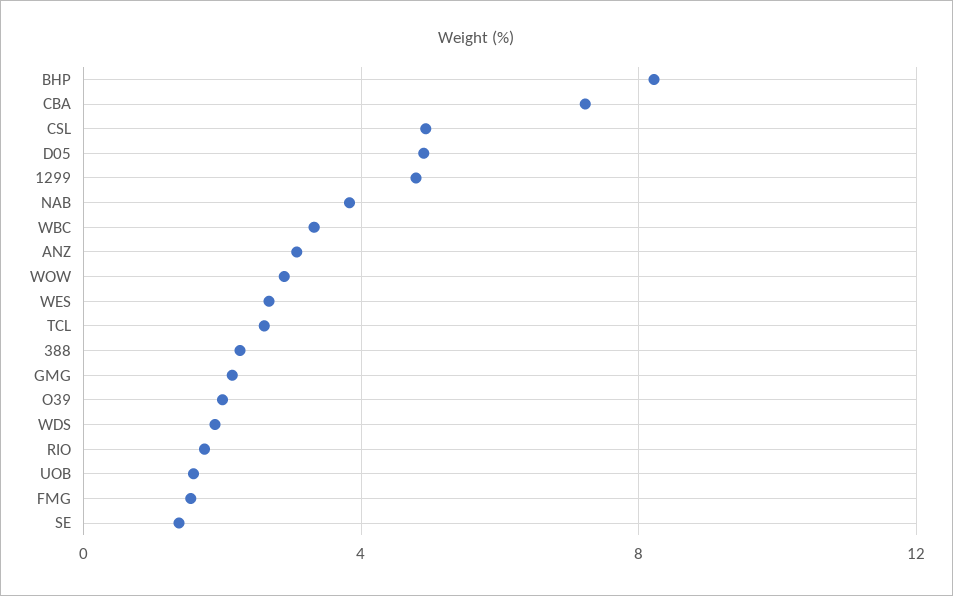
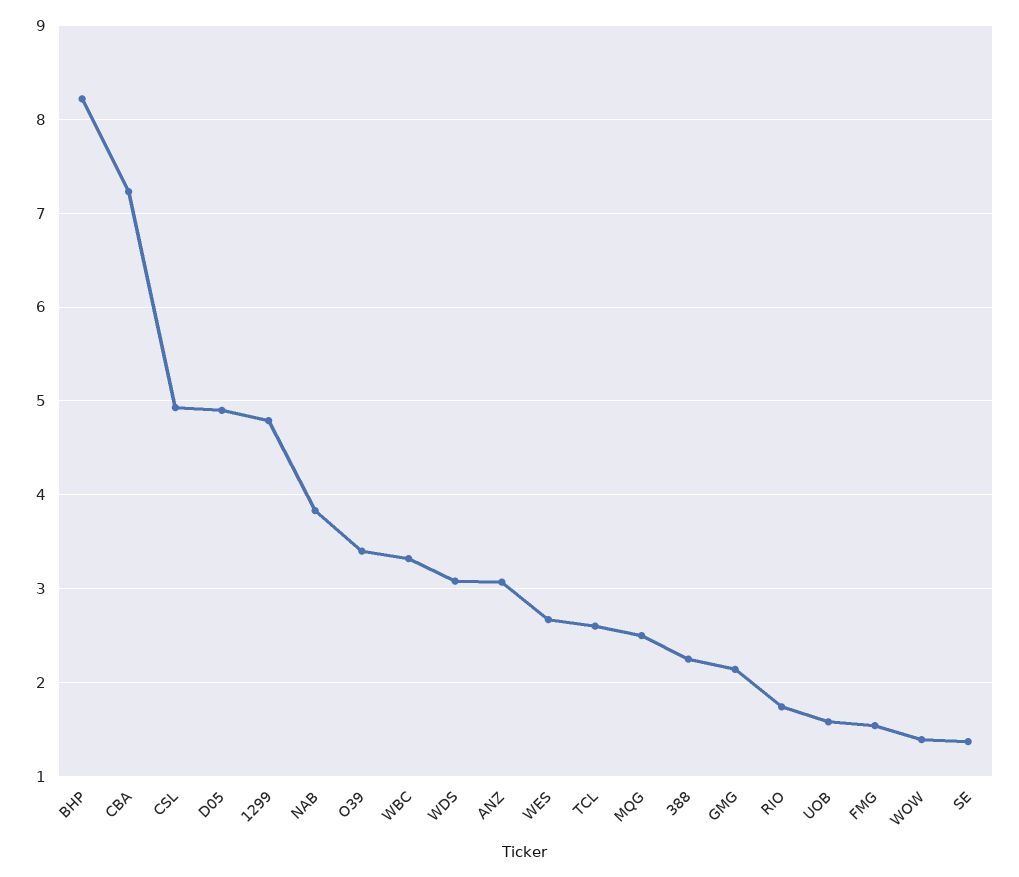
WOW: 3 -> 1.4
O39: 2 -> 3.4
WDS: 2 -> 3.1
MQG: none -> 2.5

